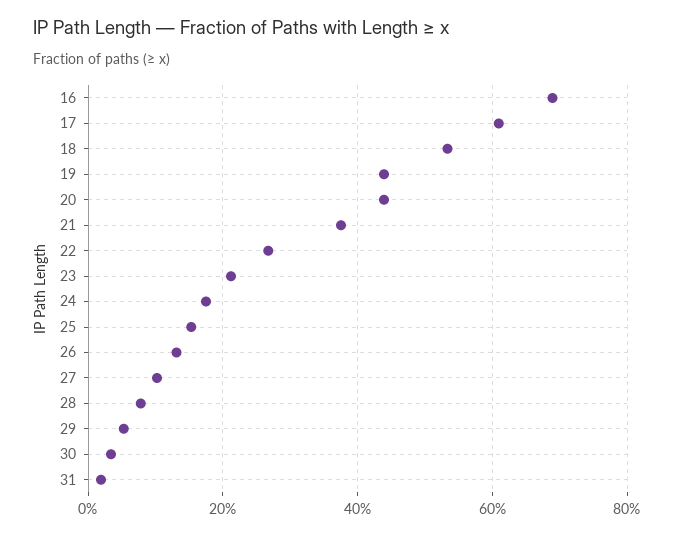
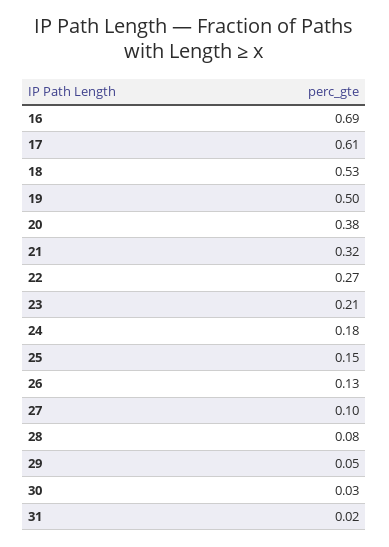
19: 0.44 -> 0.5
20: 0.44 -> 0.38
21: 0.38 -> 0.32

